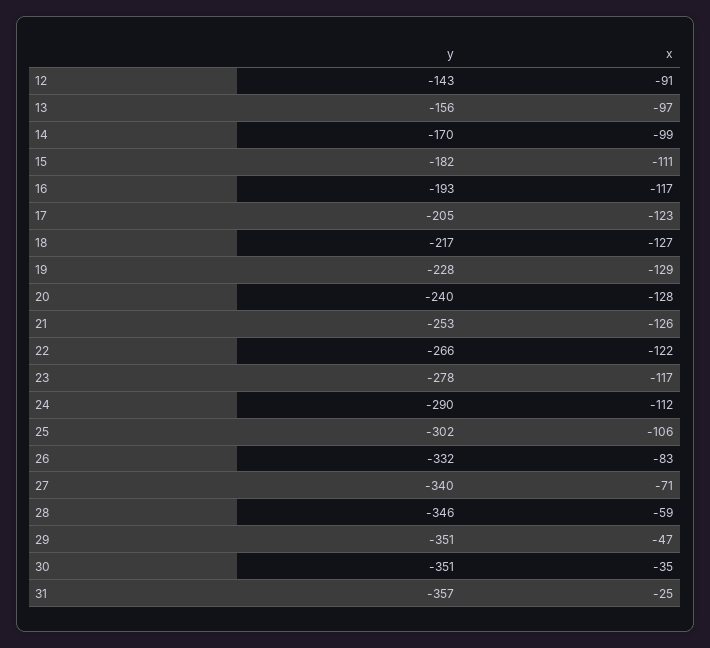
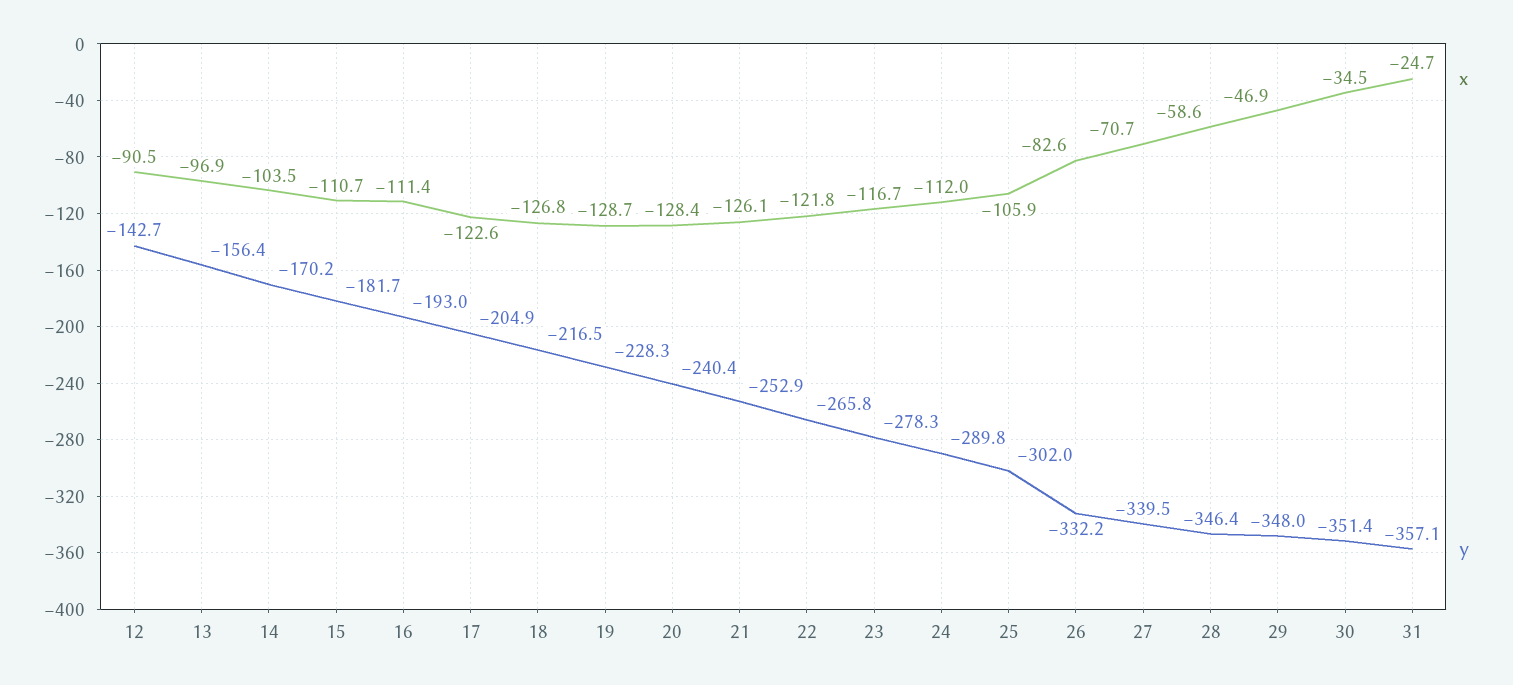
x, 14: -99 -> -103.5
x, 16: -117 -> -111.4
y, 29: -351 -> -348

